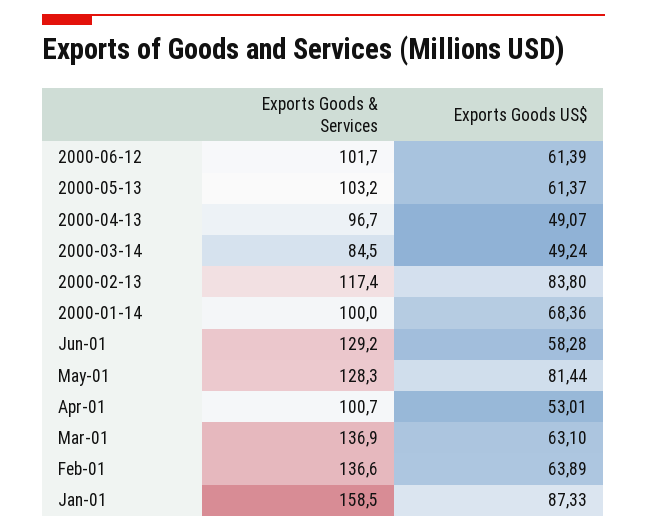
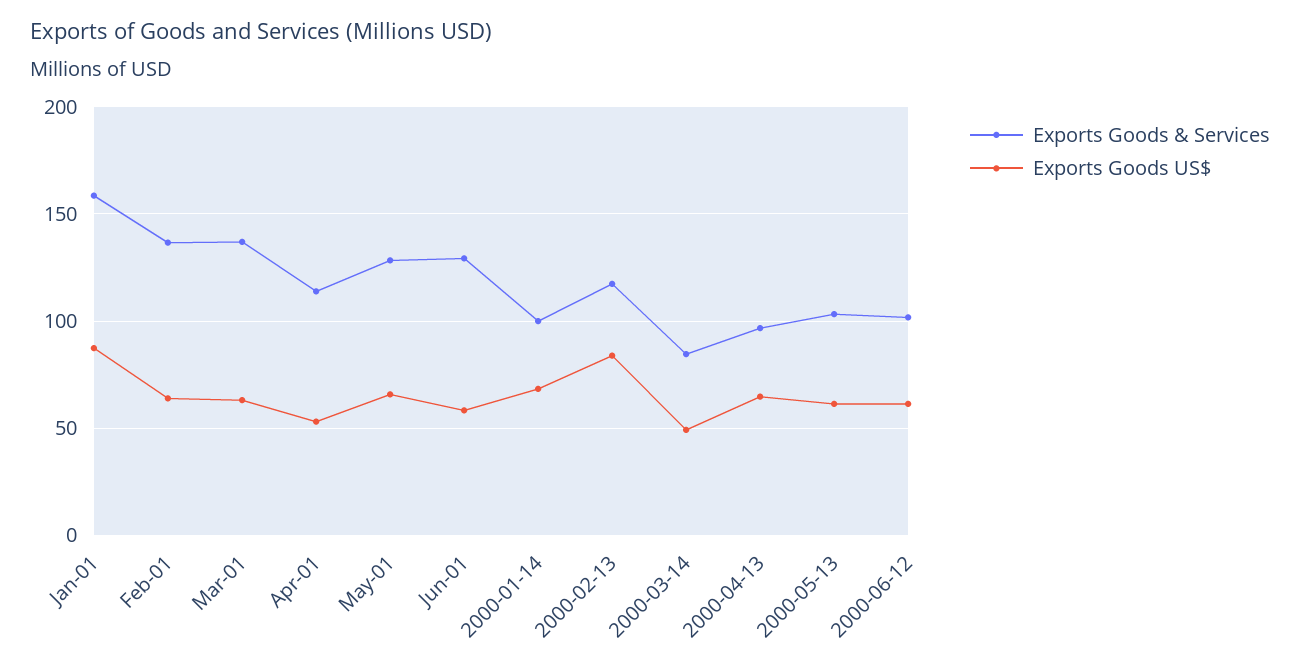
Exports Goods US$, 2000-04-13: 49.07 -> 65
Exports Goods US$, May-01: 81.44 -> 65
Exports Goods & Services, Apr-01: 100.7 -> 115

